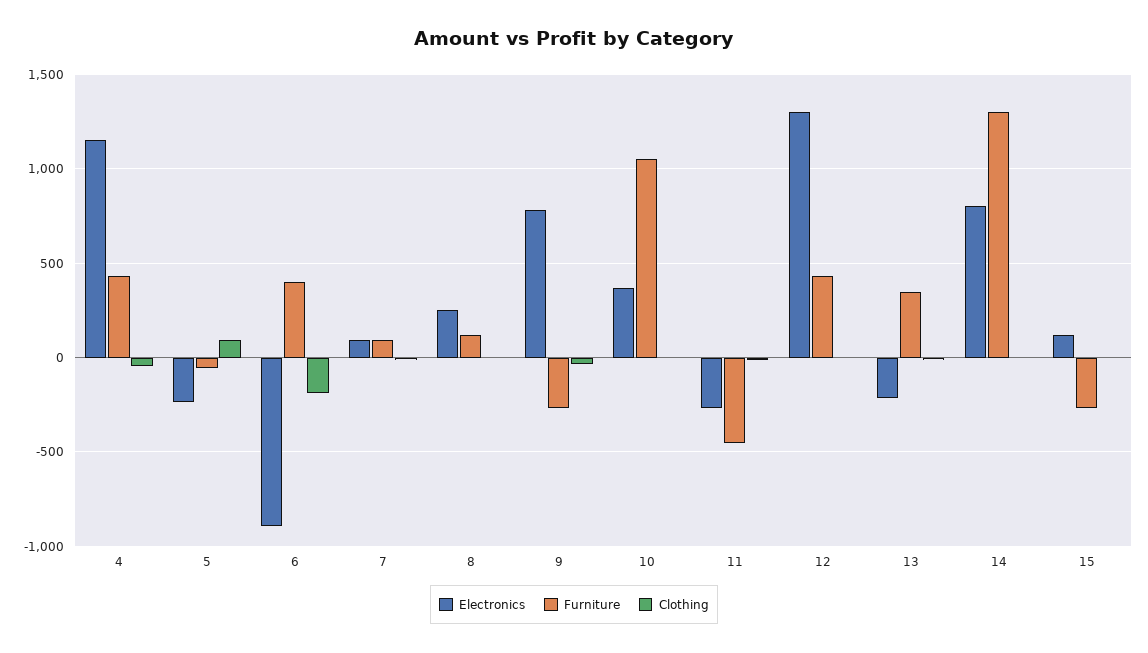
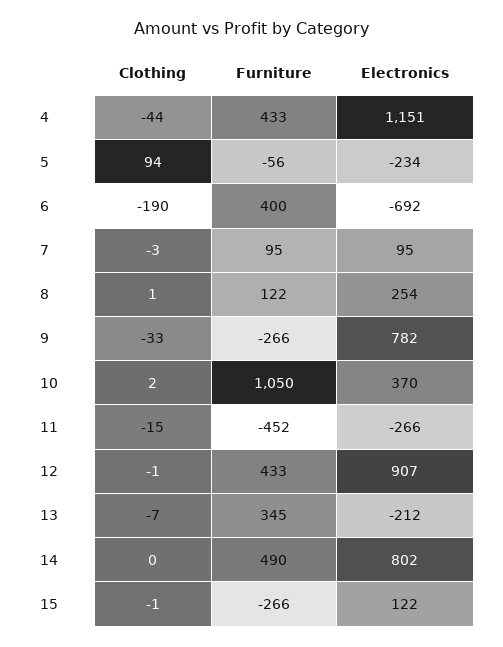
Electronics, 6: -900 -> -692
Electronics, 12: 1300 -> 907
Furniture, 14: 1300 -> 490

